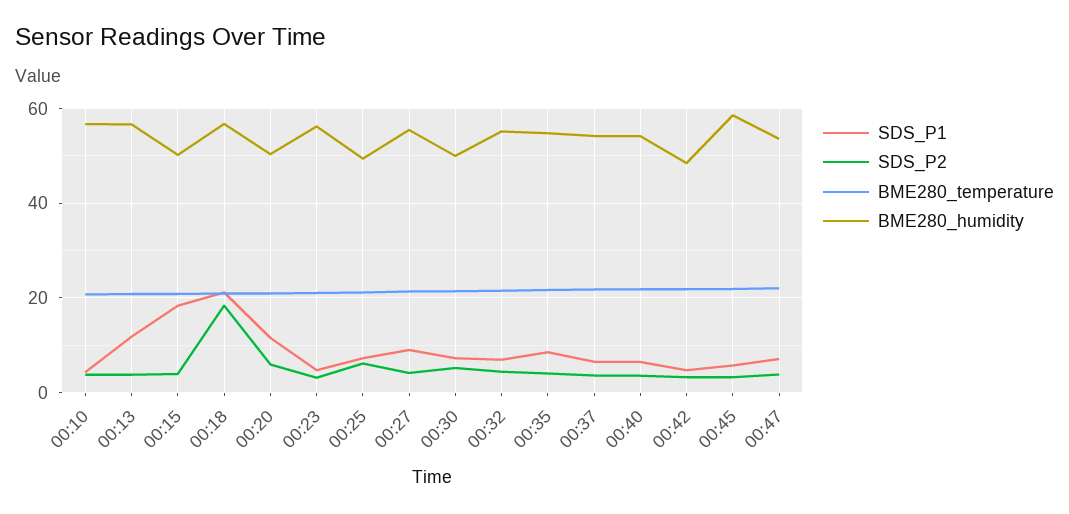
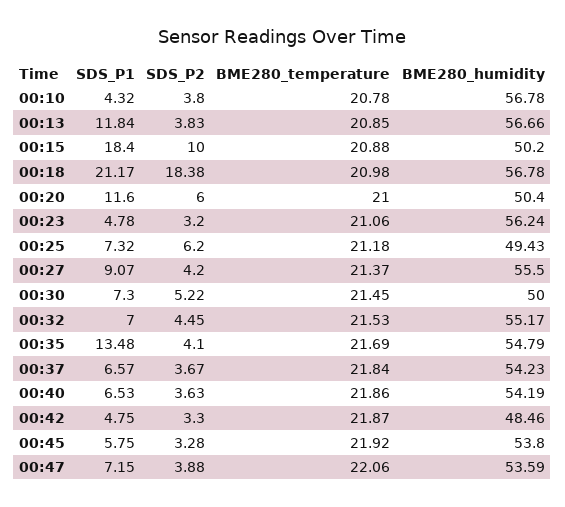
SDS_P2, 00:15: 4 -> 10
SDS_P1, 00:35: 8 -> 13.48
BME280_humidity, 00:45: 58 -> 53.8

